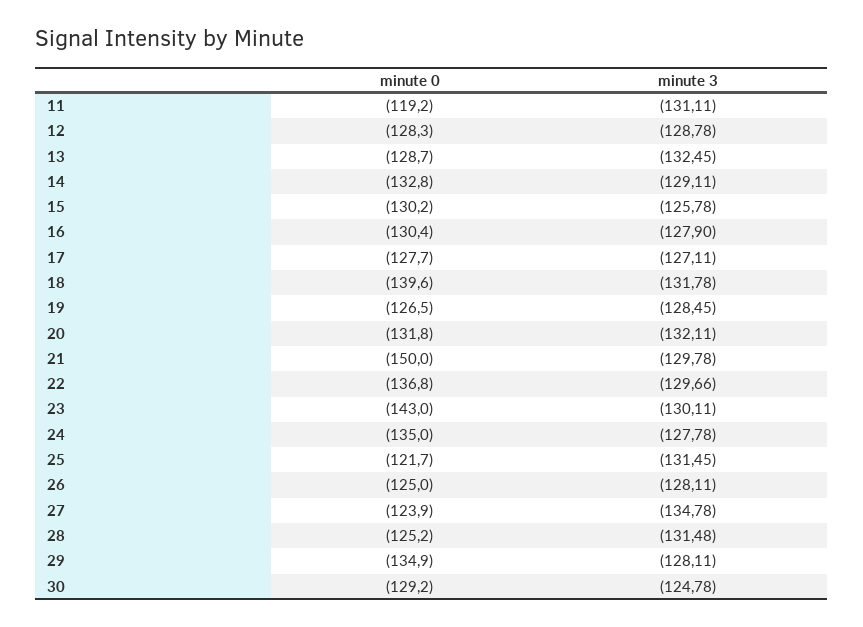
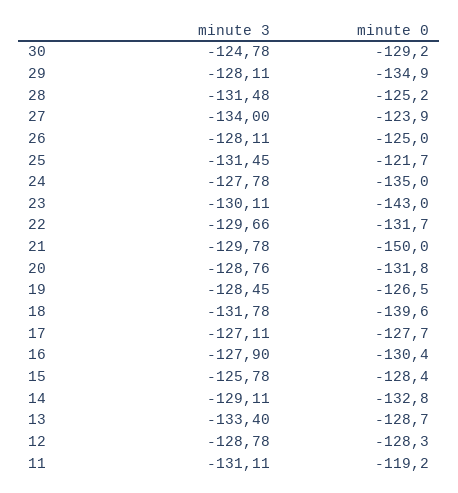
minute 3, 13: -132.45 -> -133.4
minute 0, 15: -130.2 -> -128.4
minute 3, 20: -132.11 -> -128.76
minute 0, 22: -136.8 -> -131.7
minute 3, 27: -134.78 -> -134

